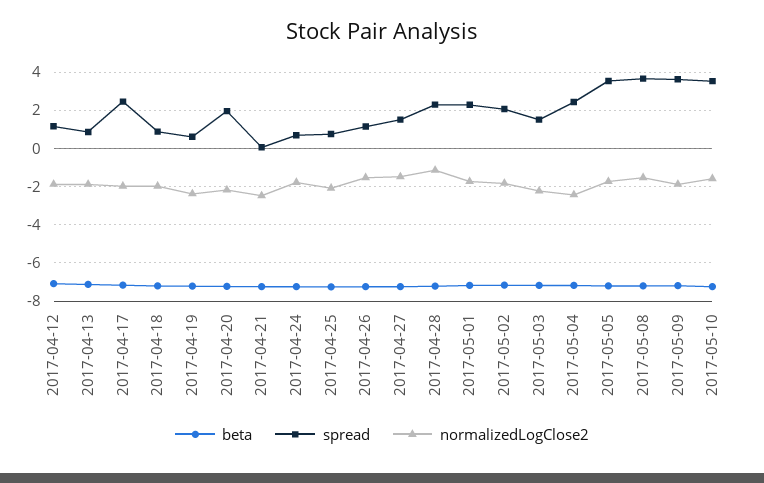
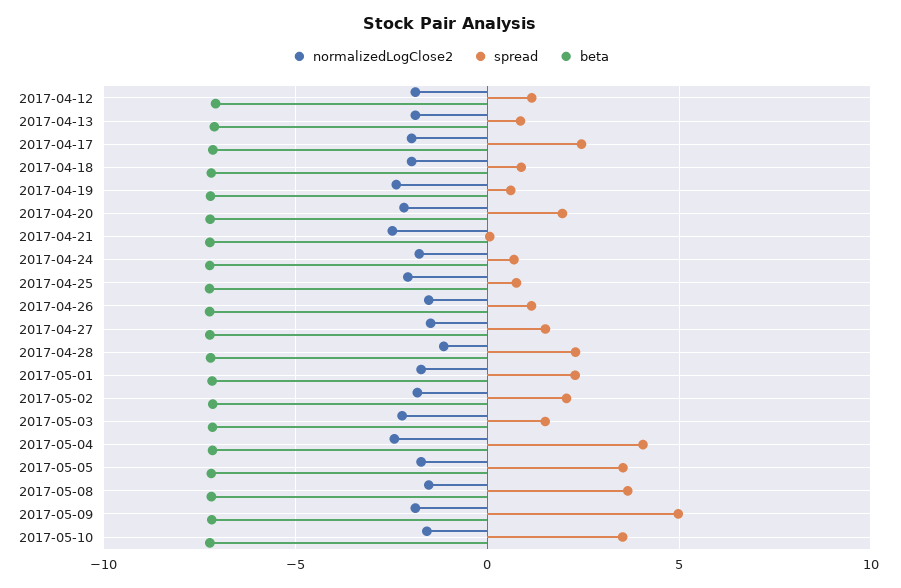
spread, 2017-05-04: 2.5 -> 4
spread, 2017-05-09: 3.5 -> 5

